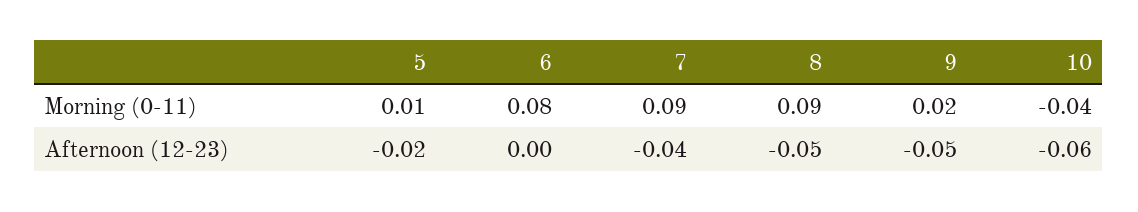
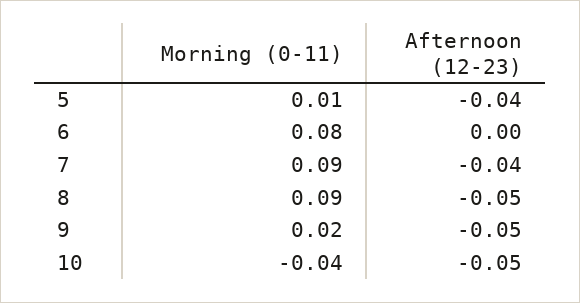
5, Afternoon (12-23): -0.02 -> -0.04
10, Afternoon (12-23): -0.06 -> -0.05

